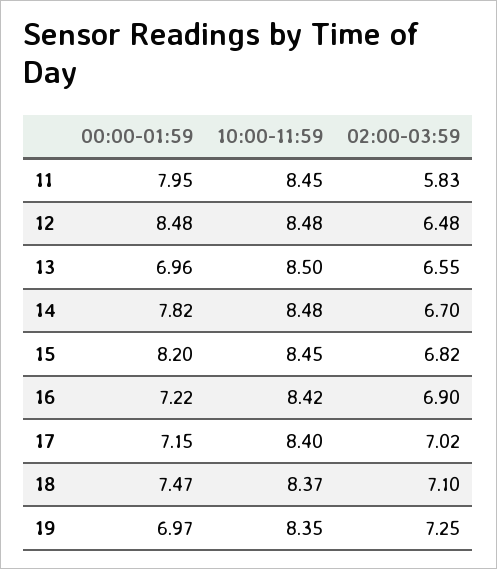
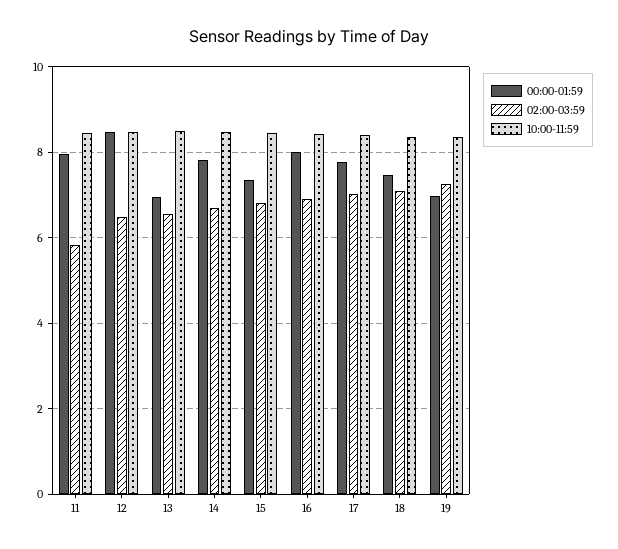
00:00-01:59, 15: 8.2 -> 7.4
00:00-01:59, 16: 7.22 -> 8
00:00-01:59, 17: 7.15 -> 7.8

